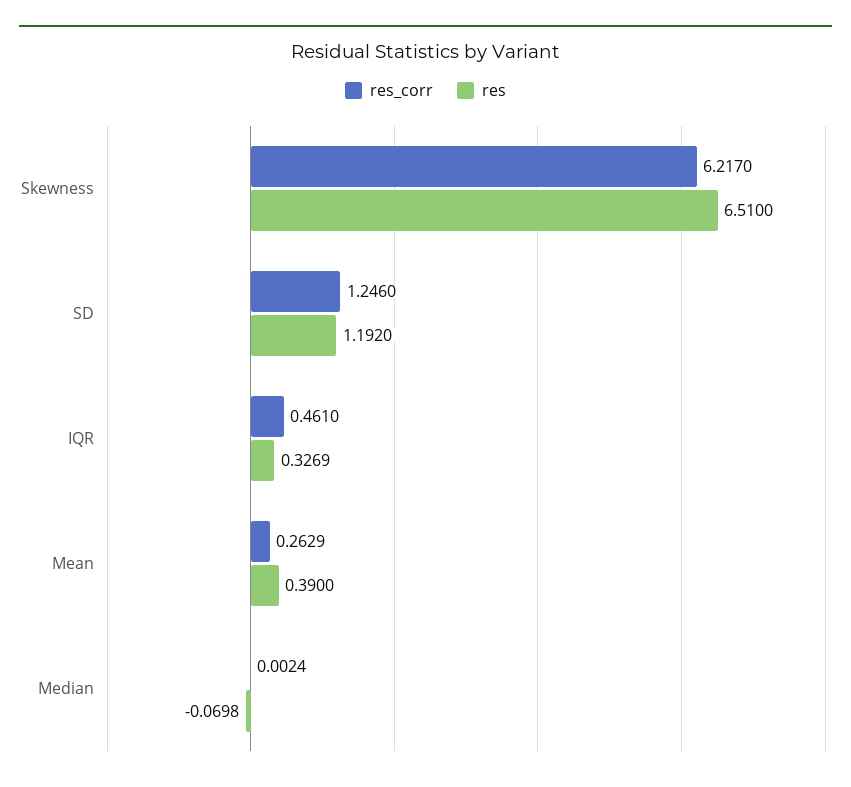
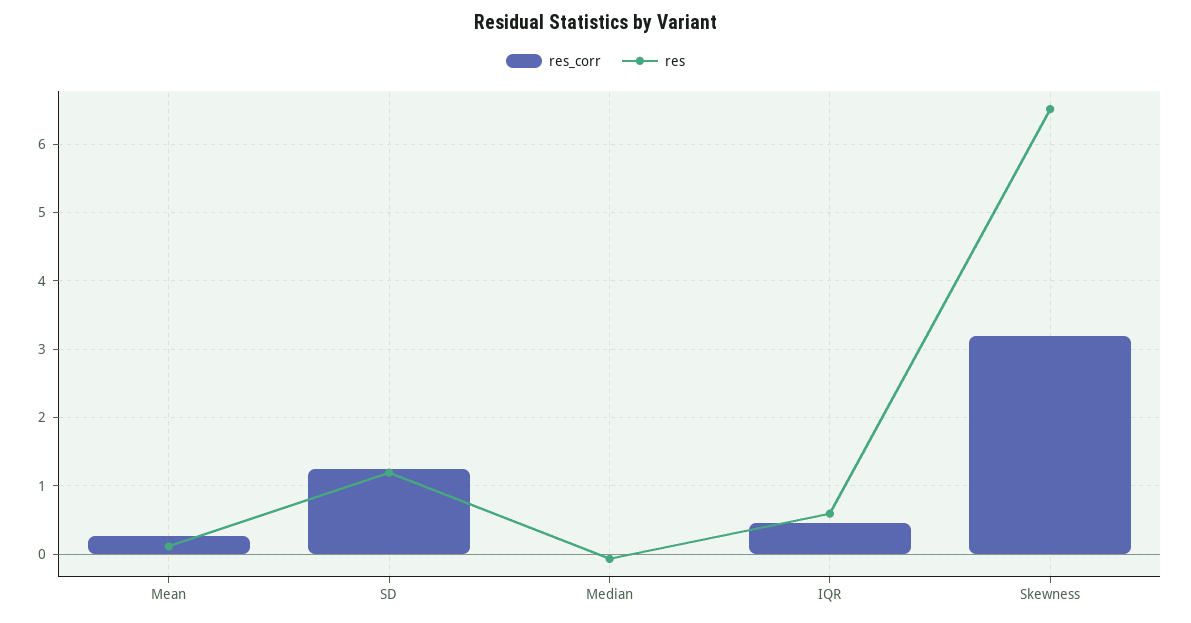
res_corr, Skewness: 6.217 -> 3.2
res, IQR: 0.3269 -> 0.6
res, Mean: 0.39 -> 0.1

